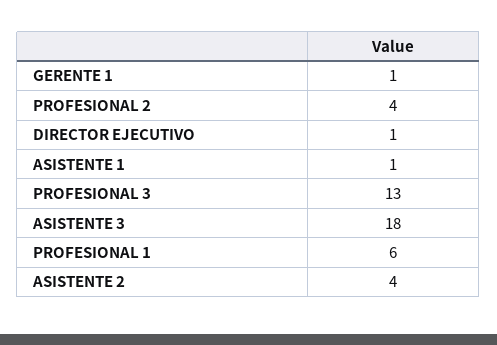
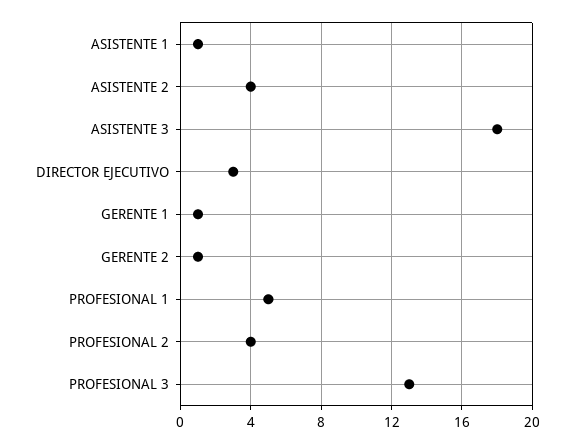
DIRECTOR EJECUTIVO: 1 -> 3
PROFESIONAL 1: 6 -> 5
GERENTE 2: none -> 1

